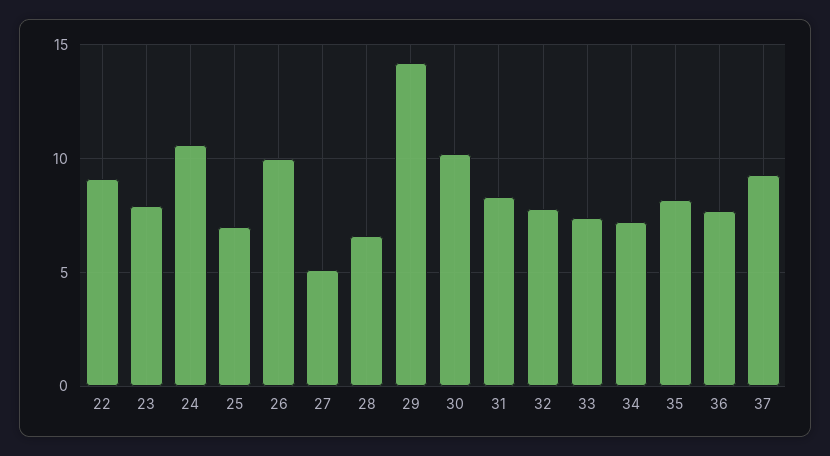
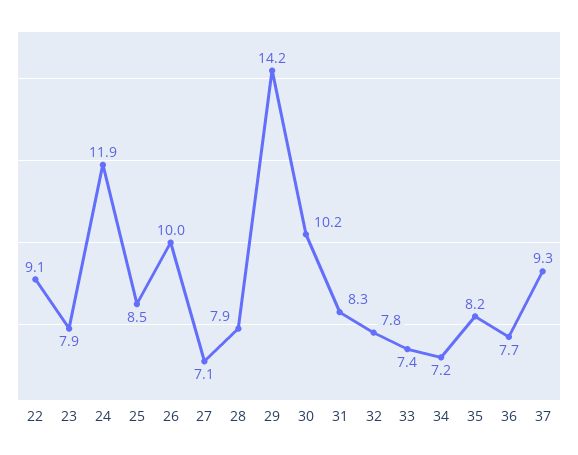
24: 10.5 -> 11.9
25: 7 -> 8.5
27: 5 -> 7.1
28: 6.5 -> 7.9

